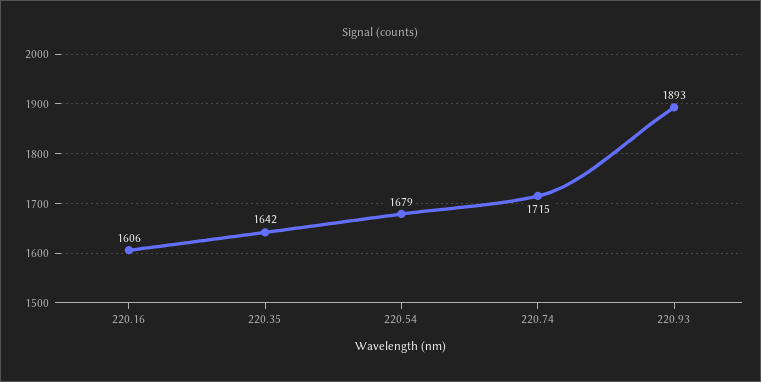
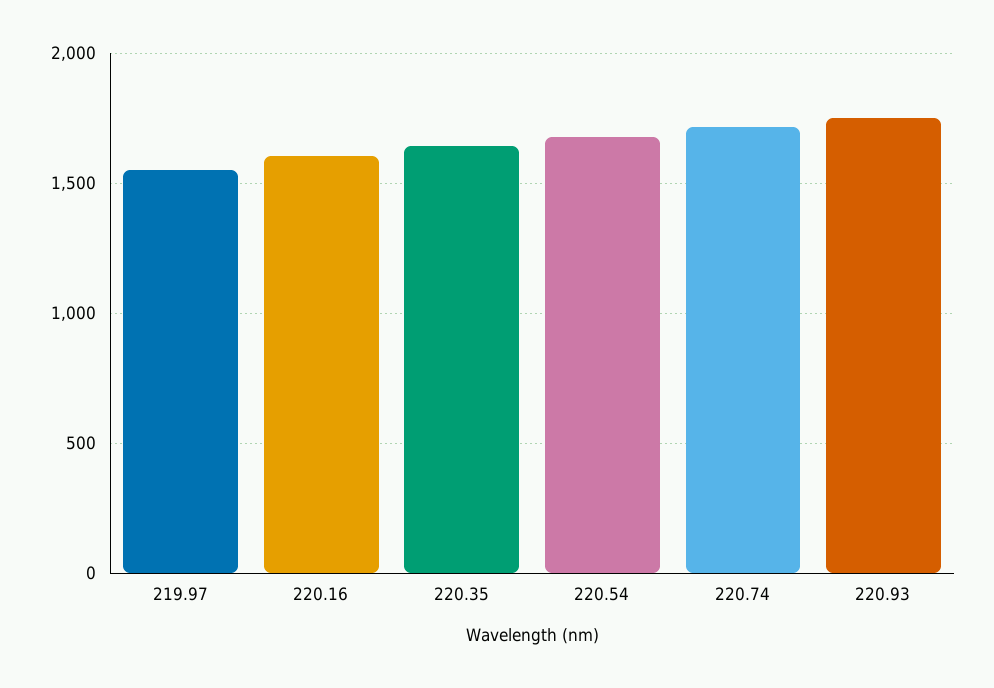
220.93: 1893 -> 1750
219.97: none -> 1550

